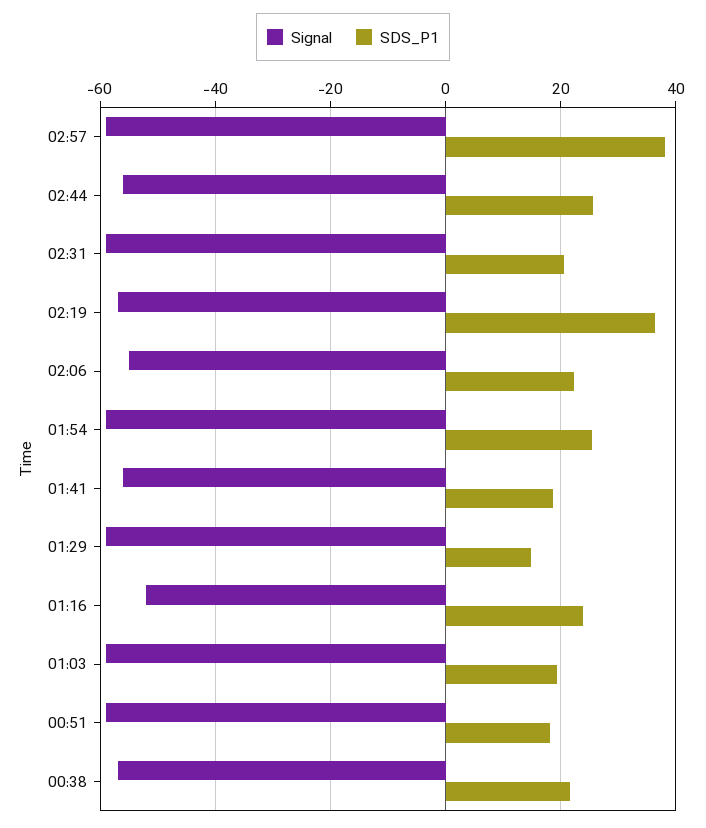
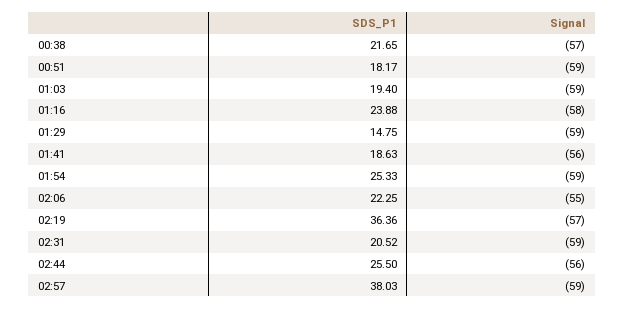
Signal, 01:16: -52 -> -58

